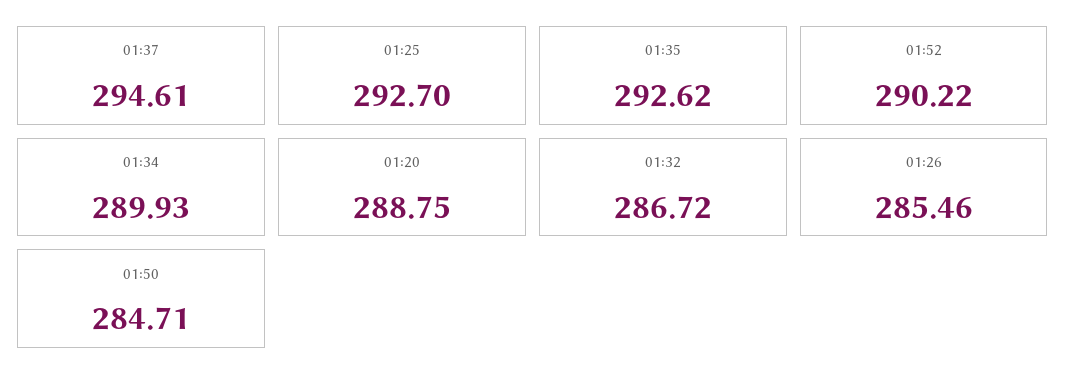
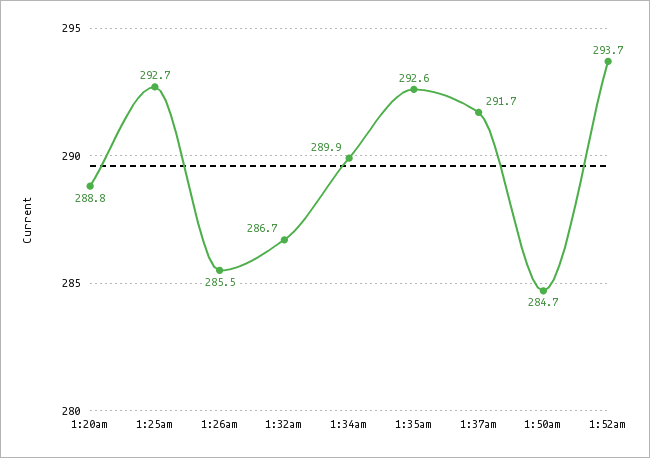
01:37: 294.61 -> 291.7
01:52: 290.22 -> 293.7

